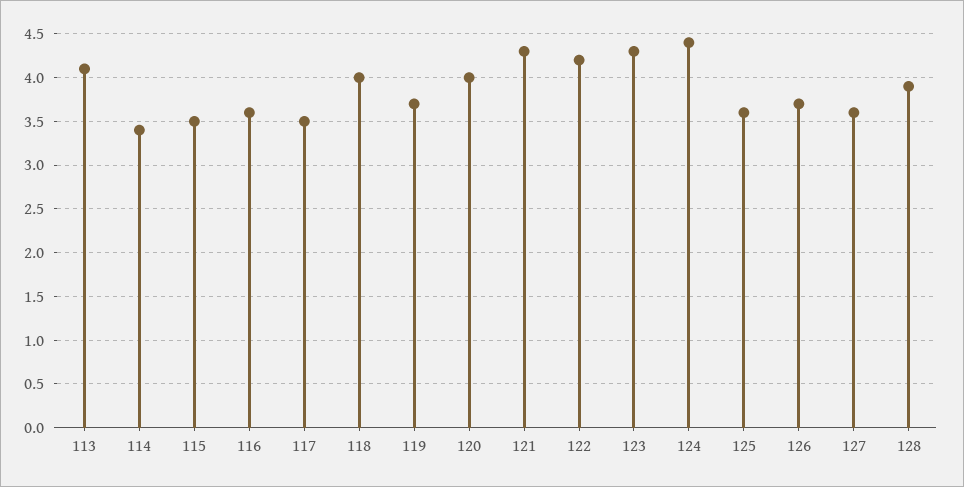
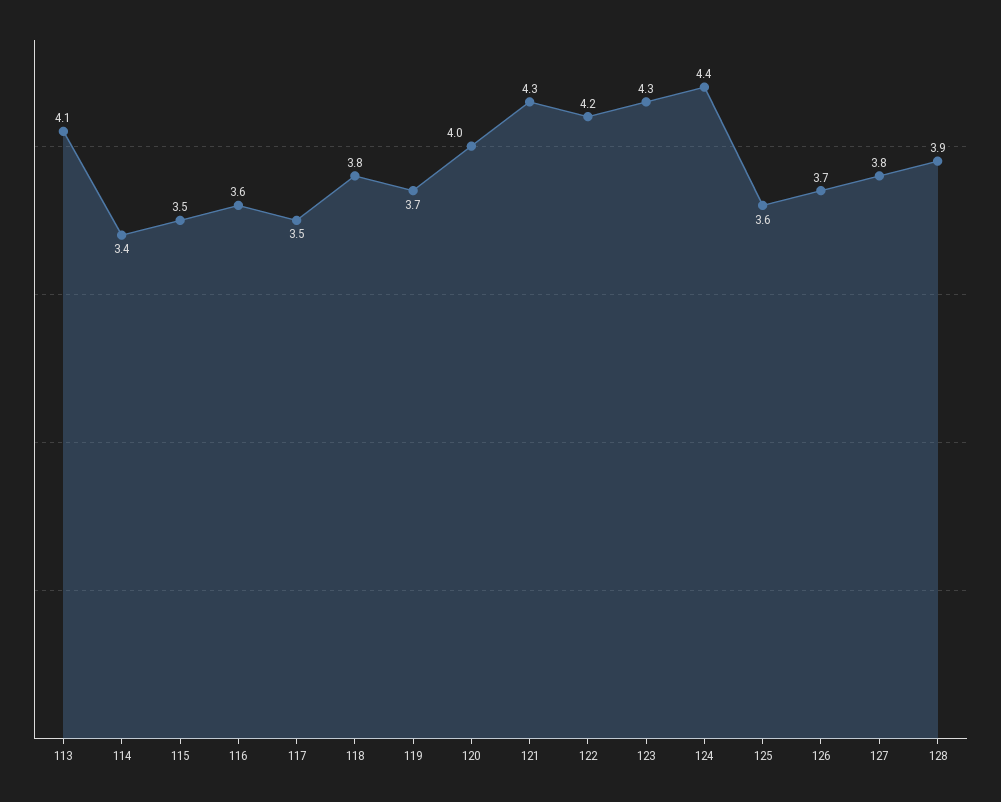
118: 4 -> 3.8
127: 3.6 -> 3.8

